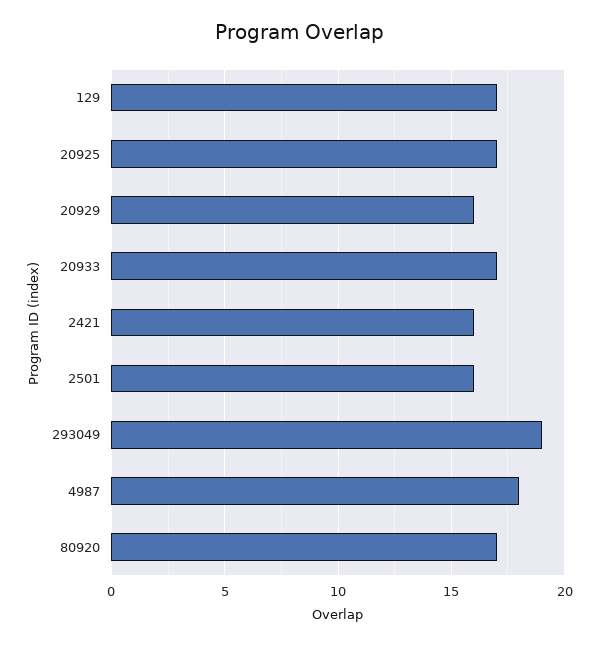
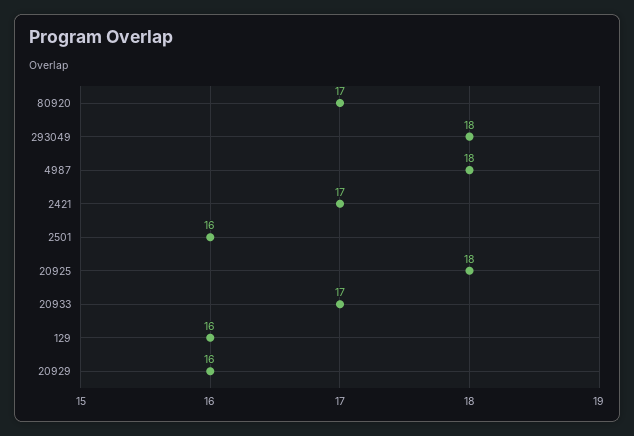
129: 17 -> 16
20925: 17 -> 18
2421: 16 -> 17
293049: 19 -> 18

